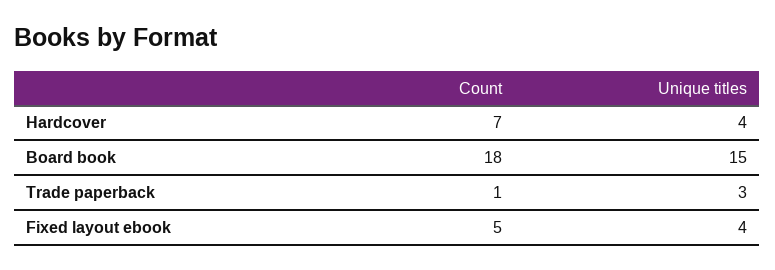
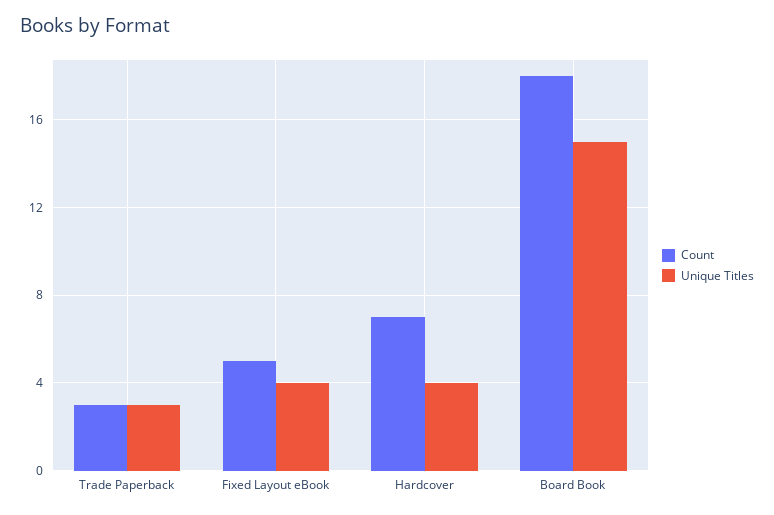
Count, Trade paperback: 1 -> 3

